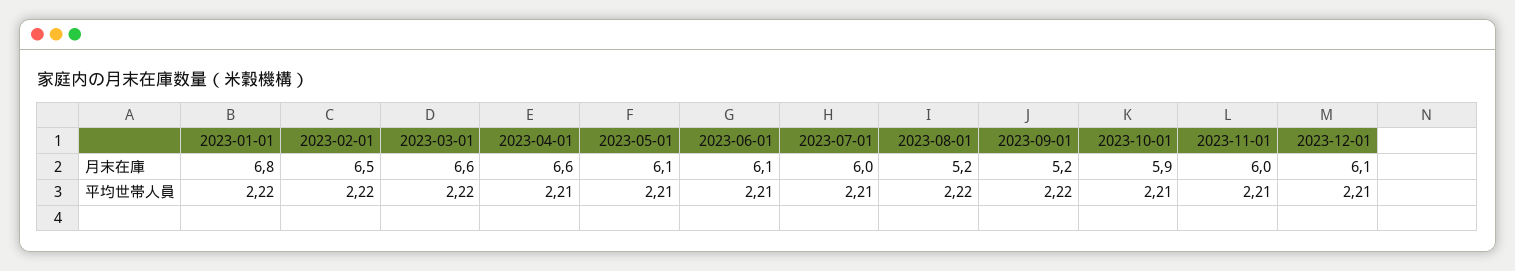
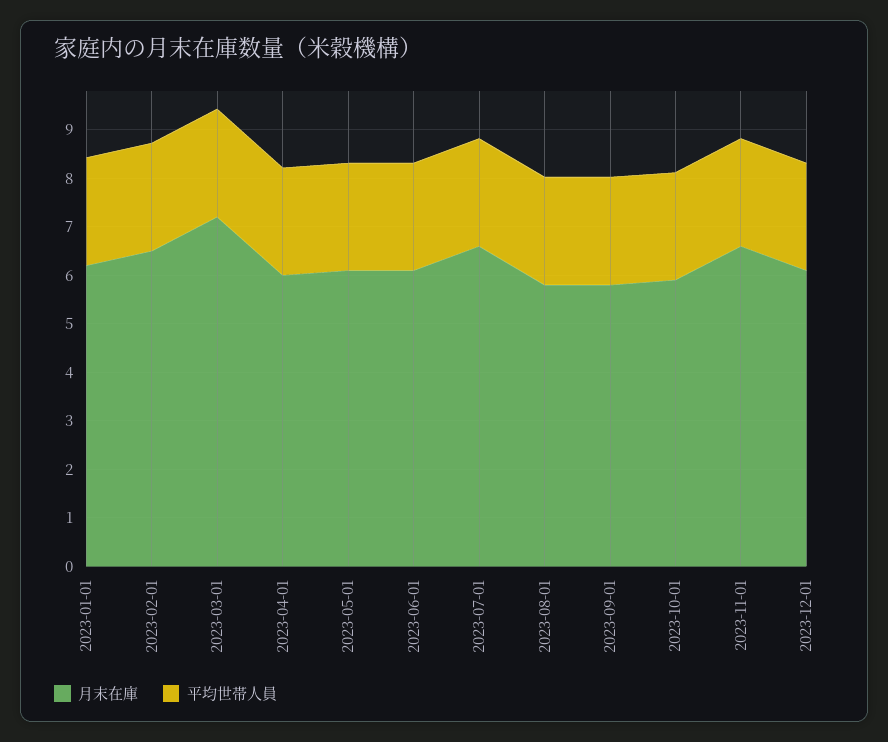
月末在庫, 2023-01-01: 6.8 -> 6.2
月末在庫, 2023-03-01: 6.6 -> 7.2
月末在庫, 2023-04-01: 6.6 -> 6
月末在庫, 2023-07-01: 6 -> 6.6
月末在庫, 2023-08-01: 5.2 -> 5.8
月末在庫, 2023-09-01: 5.2 -> 5.8
月末在庫, 2023-11-01: 6 -> 6.6

